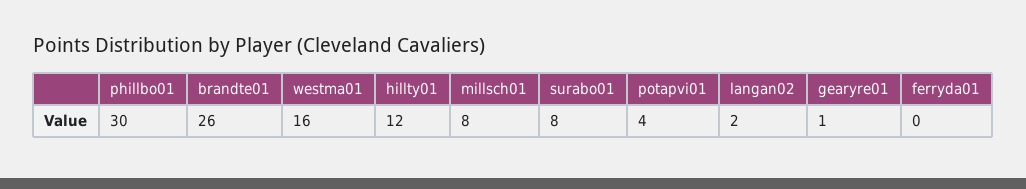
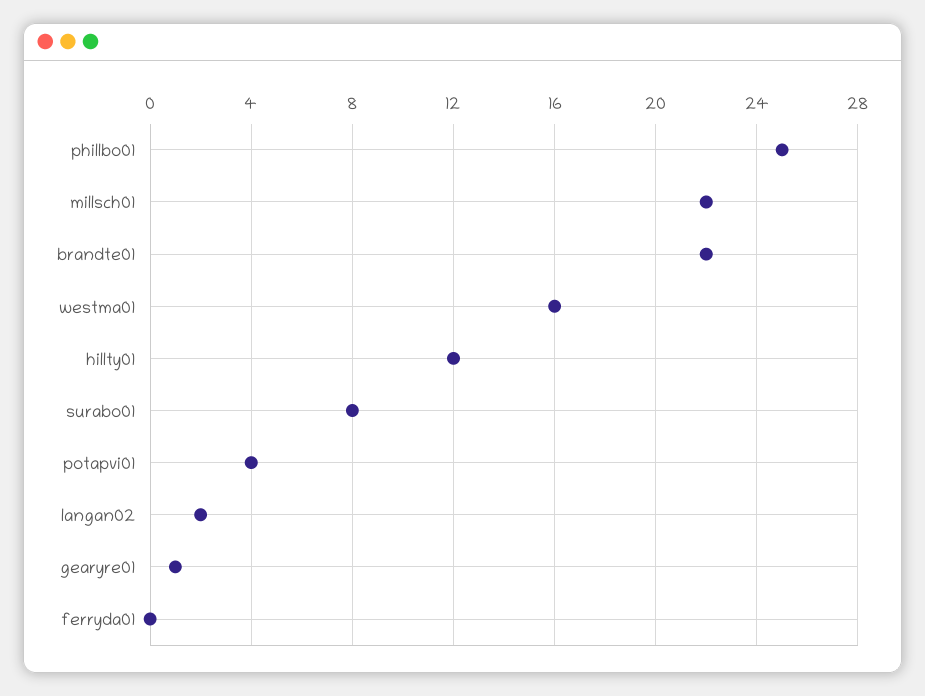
phillbo01: 30 -> 25
brandte01: 26 -> 22
millsch01: 8 -> 22

